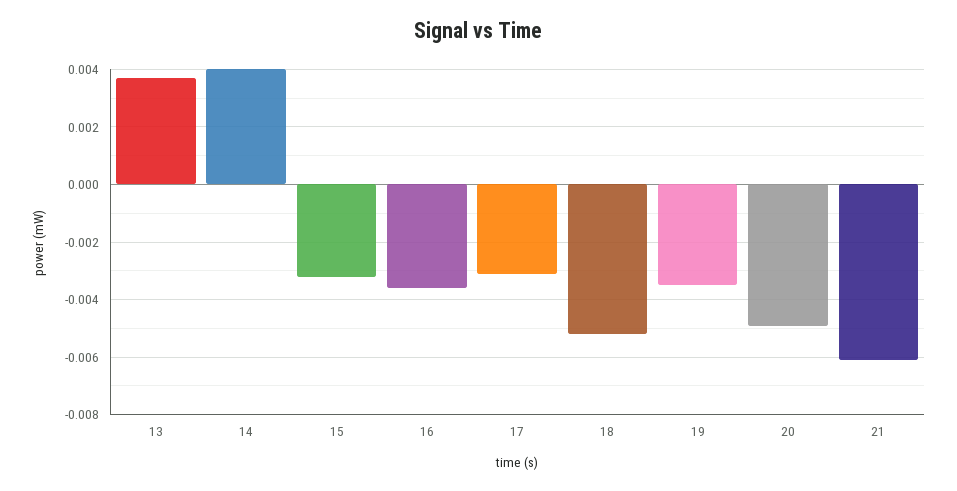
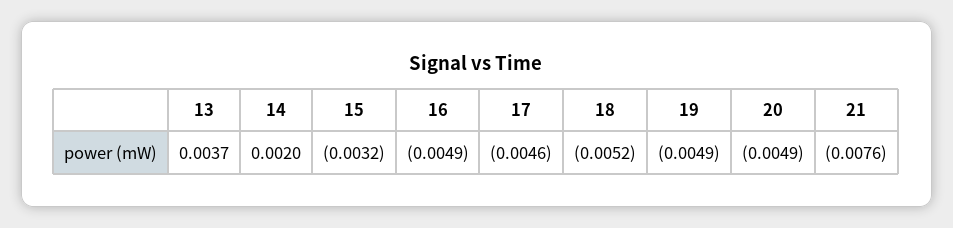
14: 0.004 -> 0.002
16: -0.0035 -> -0.0049
17: -0.003 -> -0.0046
19: -0.0035 -> -0.0049
21: -0.006 -> -0.0076

